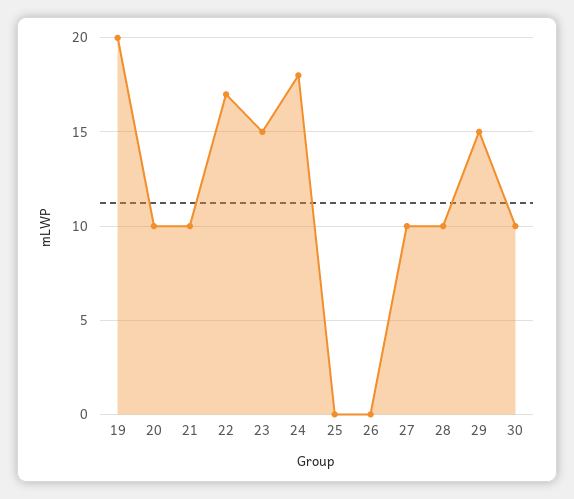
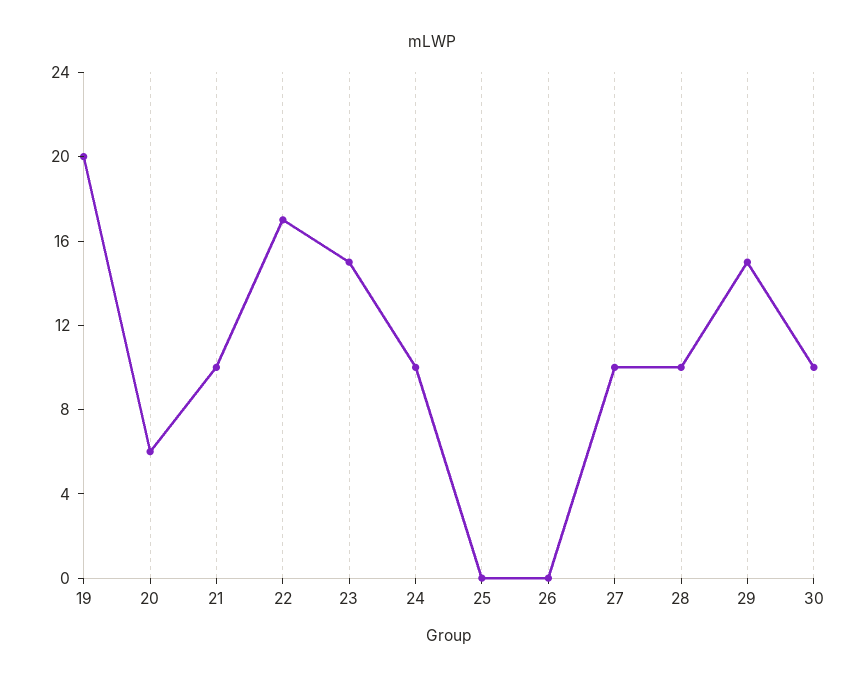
20: 10 -> 6
24: 18 -> 10

